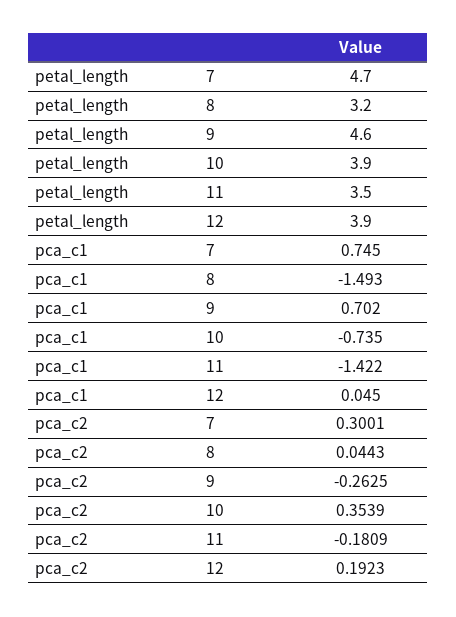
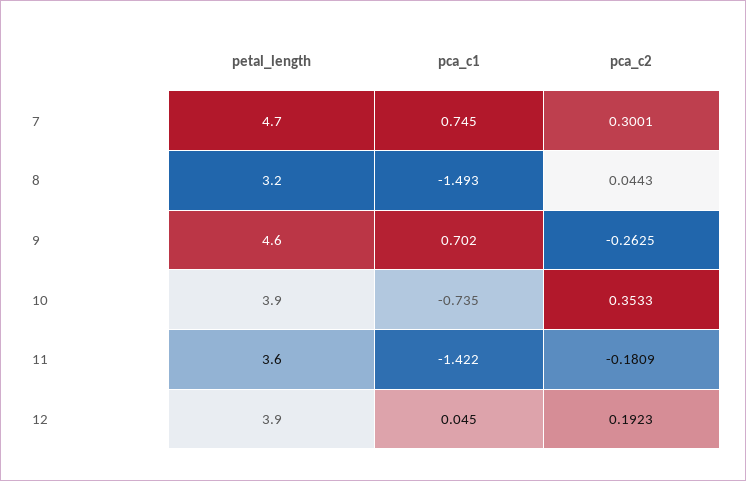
petal_length, 11: 3.5 -> 3.6
pca_c2, 10: 0.3539 -> 0.3533

